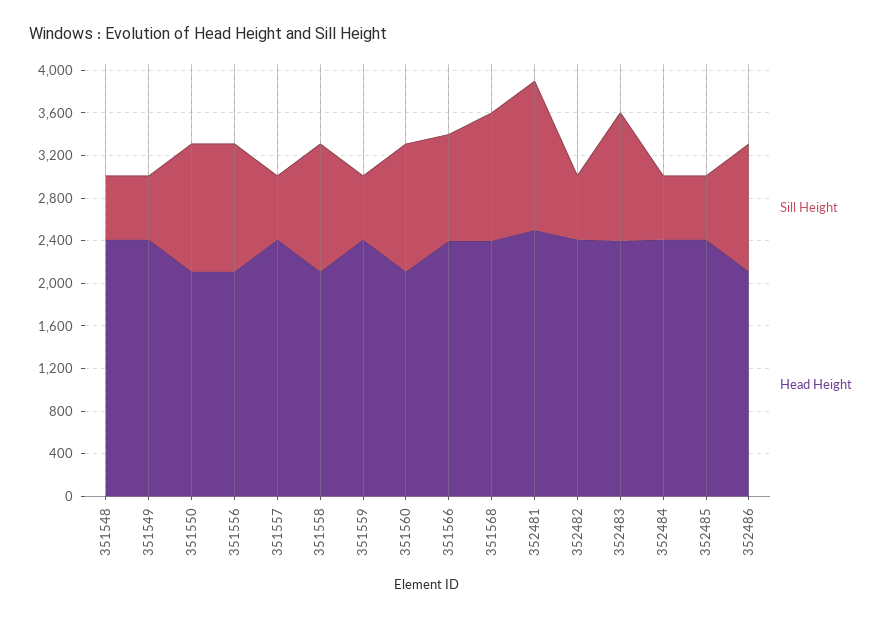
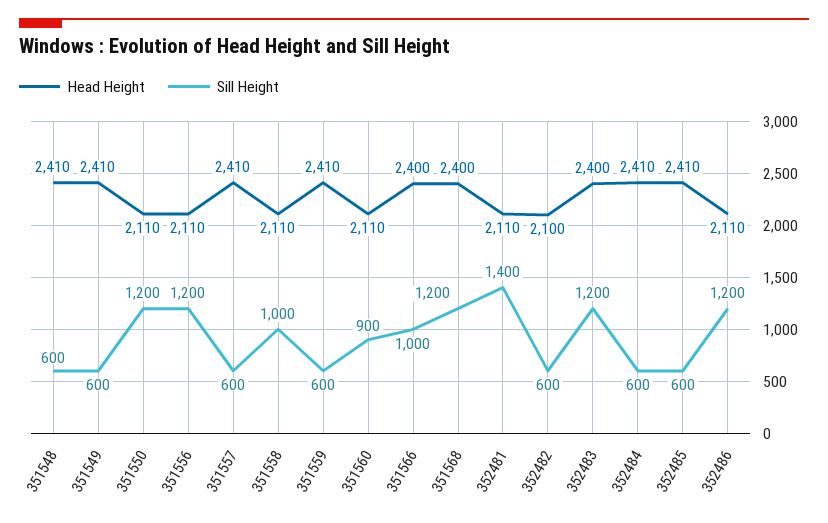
Sill Height, 351558: 1200 -> 1000
Sill Height, 351560: 1200 -> 900
Head Height, 352481: 2500 -> 2110
Head Height, 352482: 2400 -> 2100

